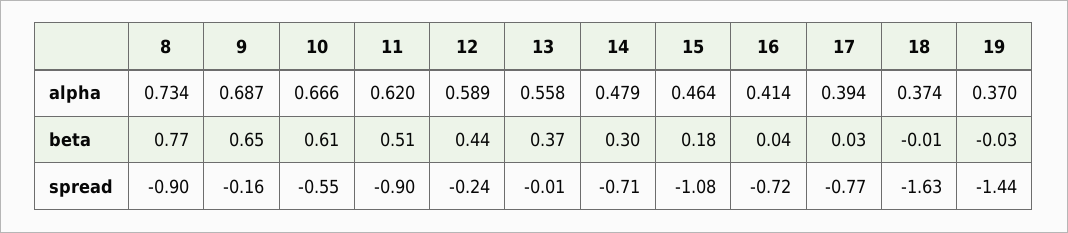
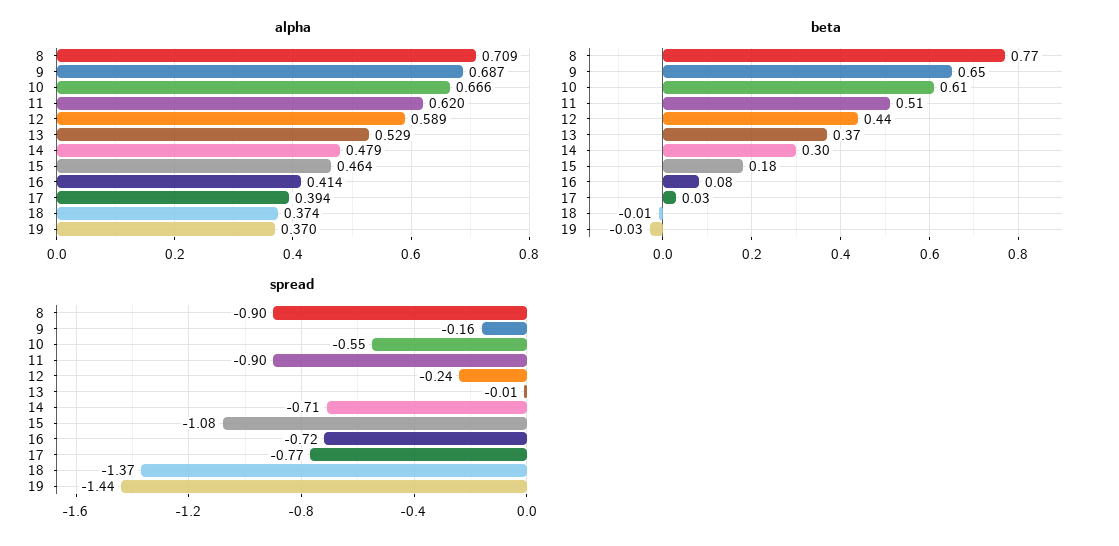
alpha, 8: 0.734 -> 0.709
alpha, 13: 0.558 -> 0.529
beta, 16: 0.04 -> 0.08
spread, 18: -1.63 -> -1.37

